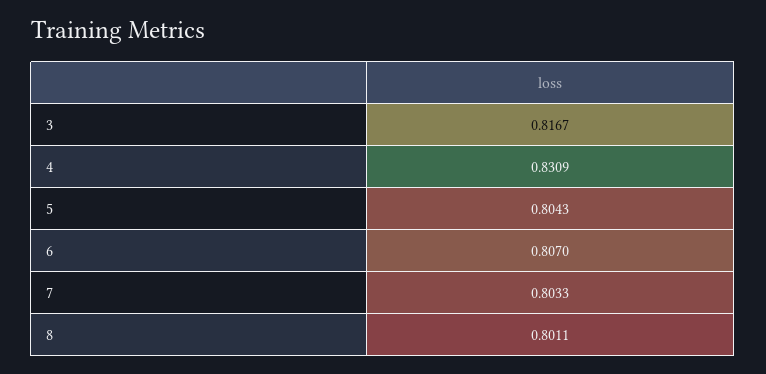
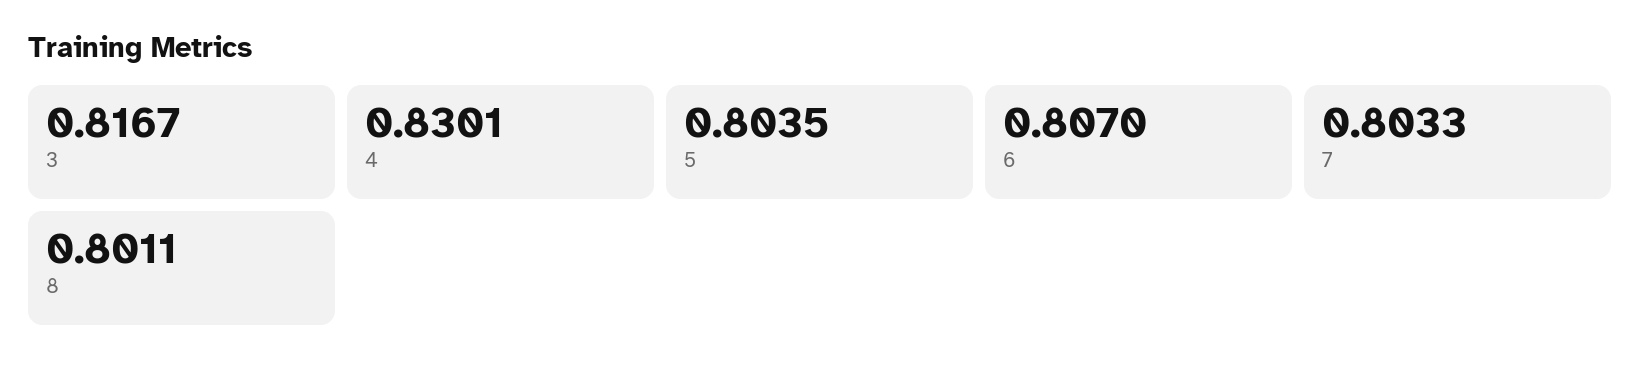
4: 0.8309 -> 0.8301
5: 0.8043 -> 0.8035

